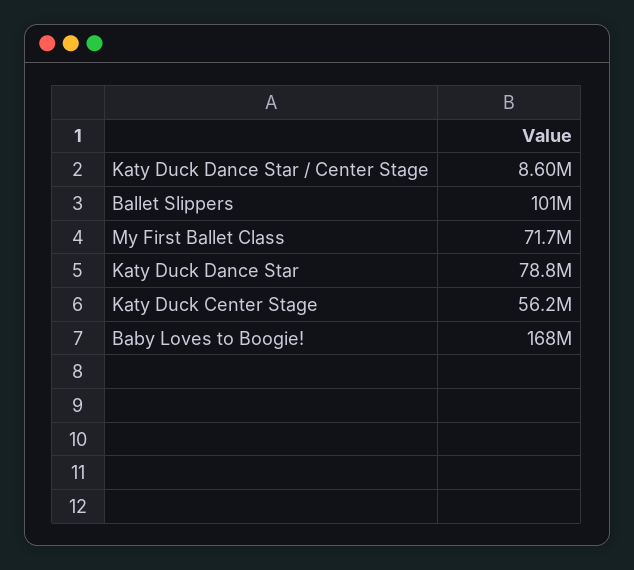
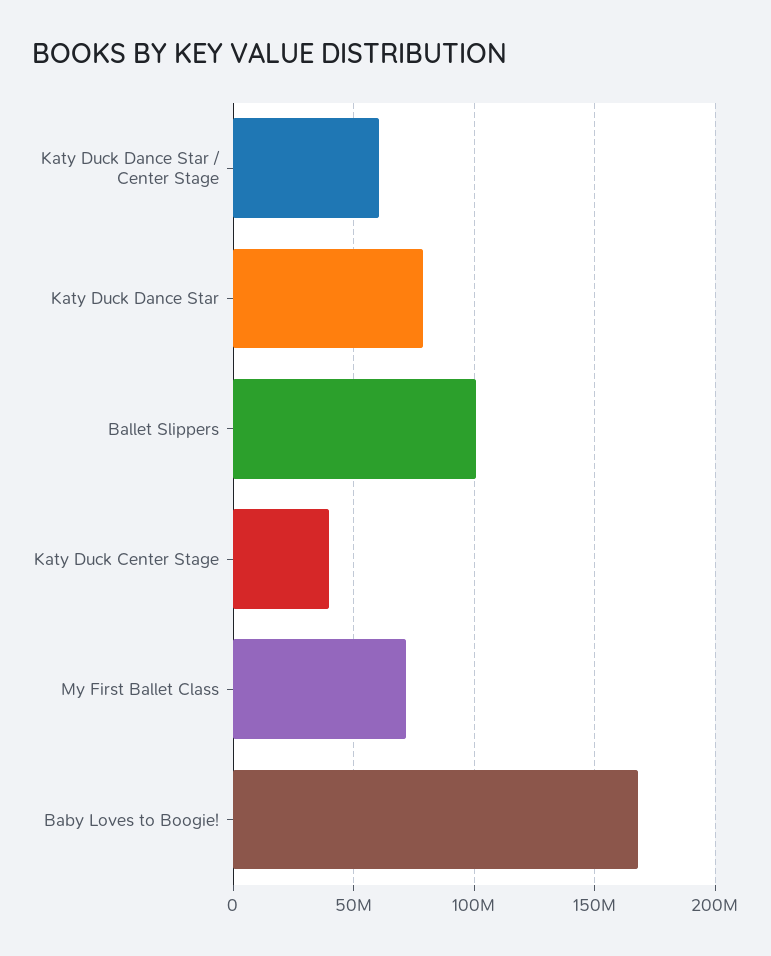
Katy Duck Dance Star / Center Stage: 8600000 -> 60000000
Katy Duck Center Stage: 56200000 -> 40000000

